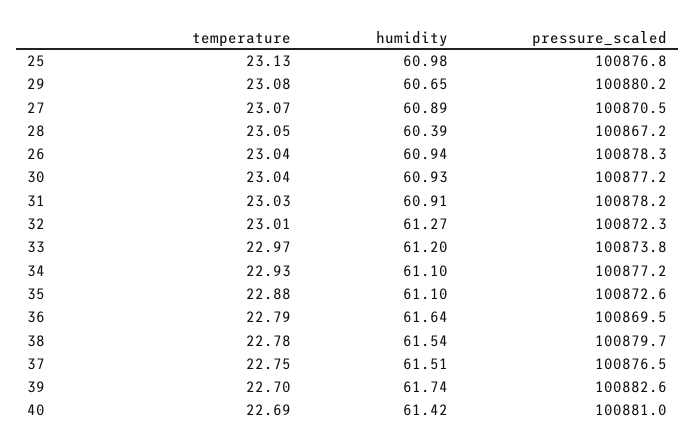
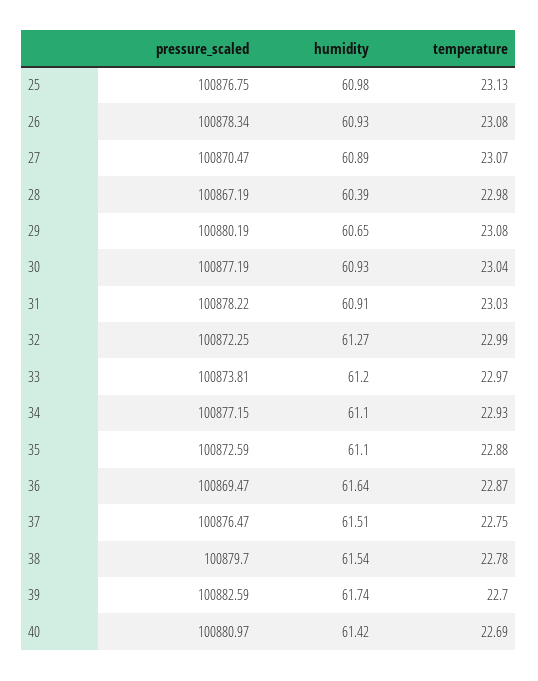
temperature, 28: 23.05 -> 22.98
temperature, 26: 23.04 -> 23.08
humidity, 26: 60.94 -> 60.93
temperature, 32: 23.01 -> 22.99
temperature, 36: 22.79 -> 22.87

